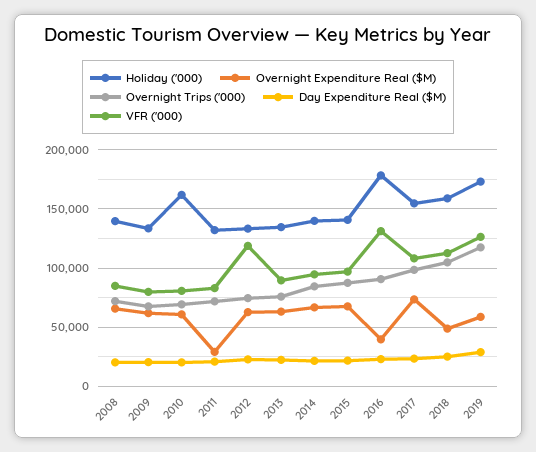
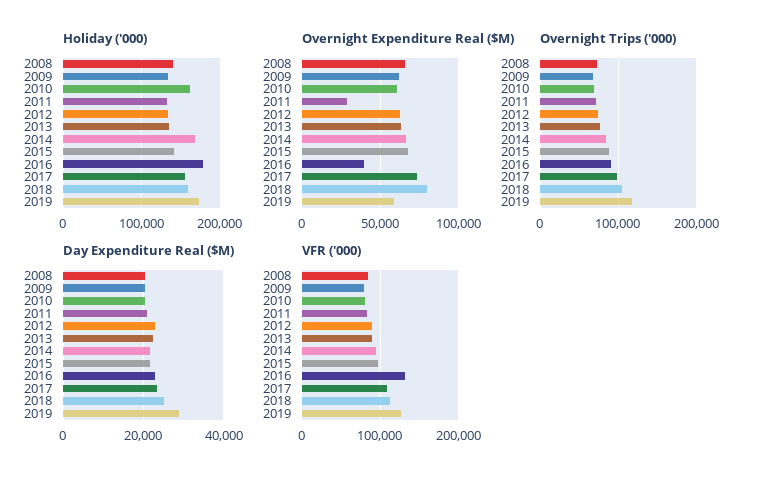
VFR ('000), 2012: 120000 -> 90000
Holiday ('000), 2014: 140000 -> 170000
Overnight Expenditure Real ($M), 2018: 50000 -> 80000

